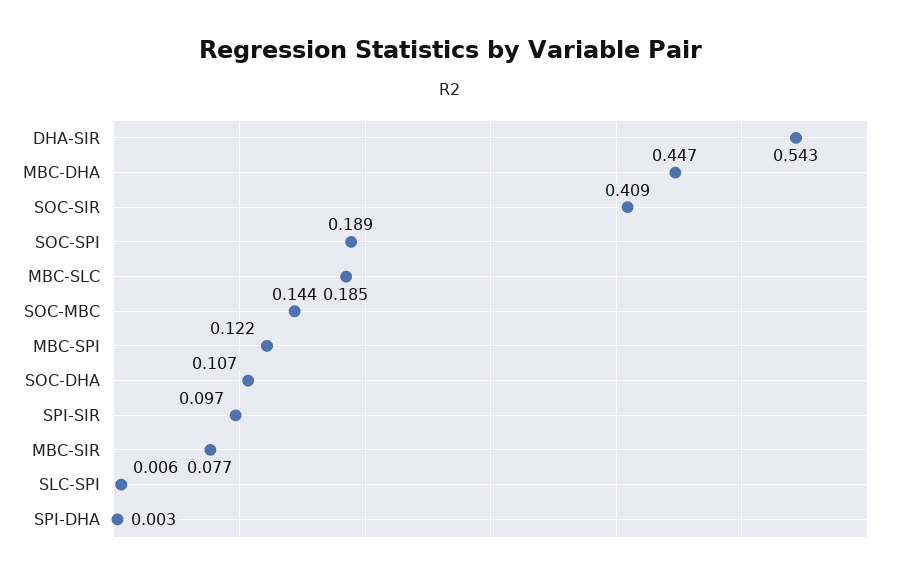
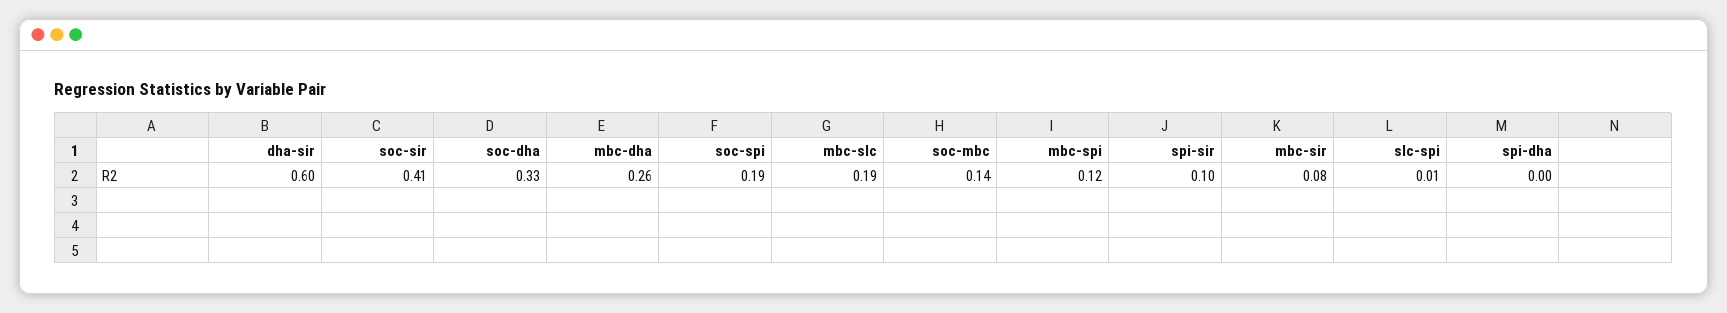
DHA-SIR: 0.543 -> 0.6
MBC-DHA: 0.447 -> 0.26
SOC-DHA: 0.107 -> 0.33

